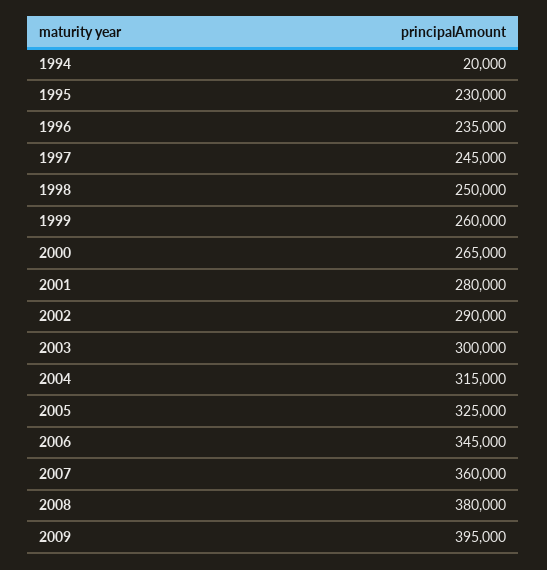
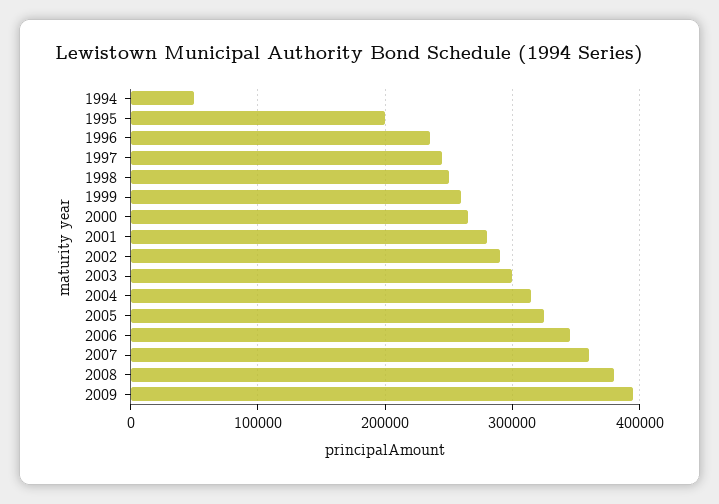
1994: 20000 -> 50000
1995: 230000 -> 200000

